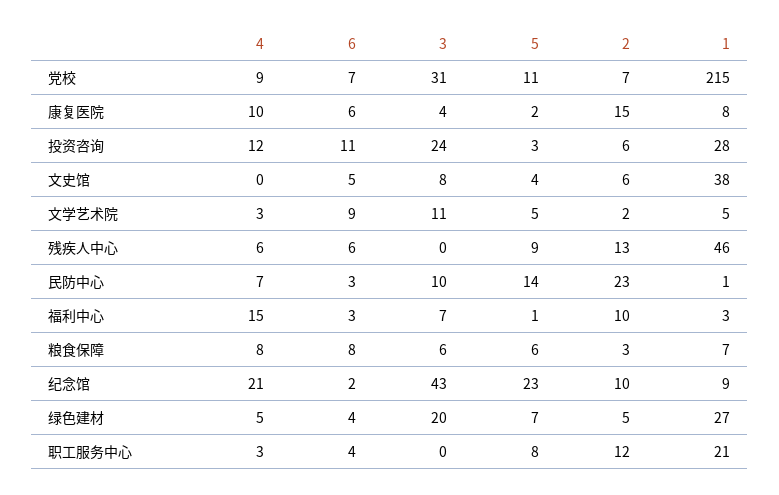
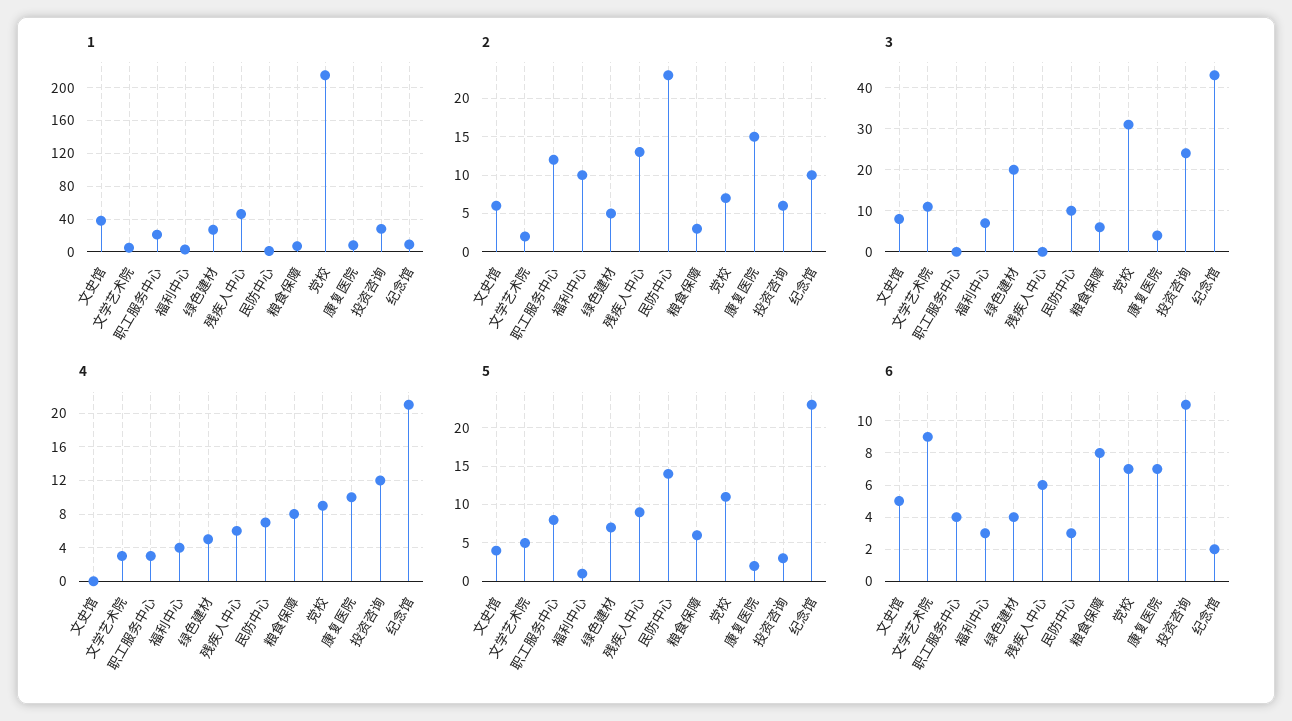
6, 康复医院: 6 -> 7
4, 福利中心: 15 -> 4

